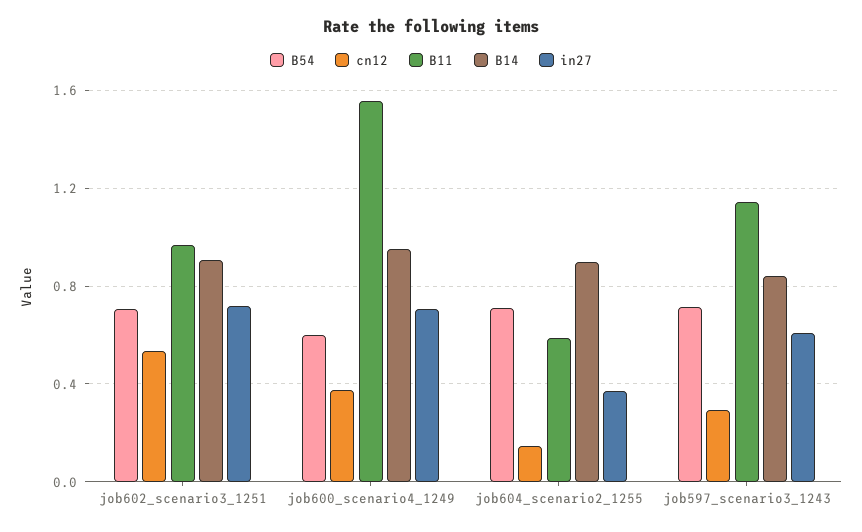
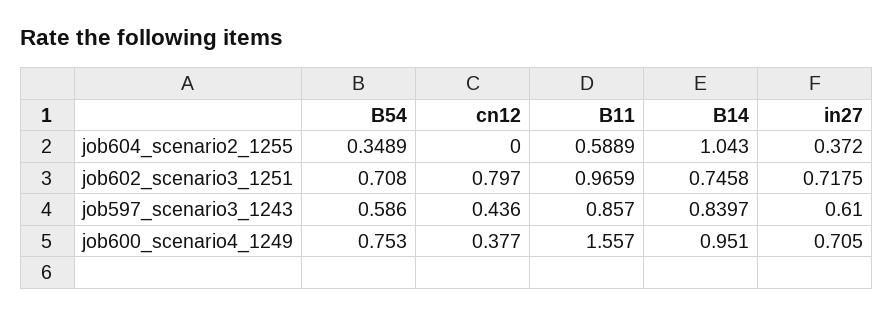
cn12, job602_scenario3_1251: 0.55 -> 0.797
B14, job602_scenario3_1251: 0.9 -> 0.7458
B54, job600_scenario4_1249: 0.6 -> 0.753
B54, job604_scenario2_1255: 0.7 -> 0.3489
cn12, job604_scenario2_1255: 0.15 -> 0
B14, job604_scenario2_1255: 0.9 -> 1.043
B54, job597_scenario3_1243: 0.7 -> 0.586
cn12, job597_scenario3_1243: 0.3 -> 0.436
B11, job597_scenario3_1243: 1.15 -> 0.857

